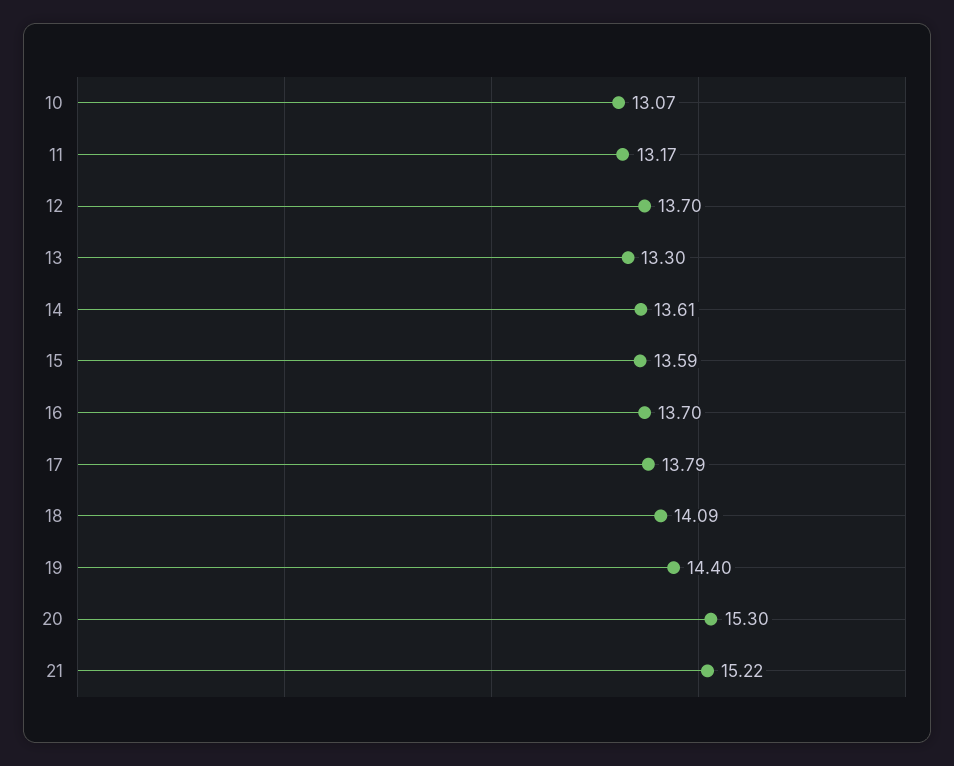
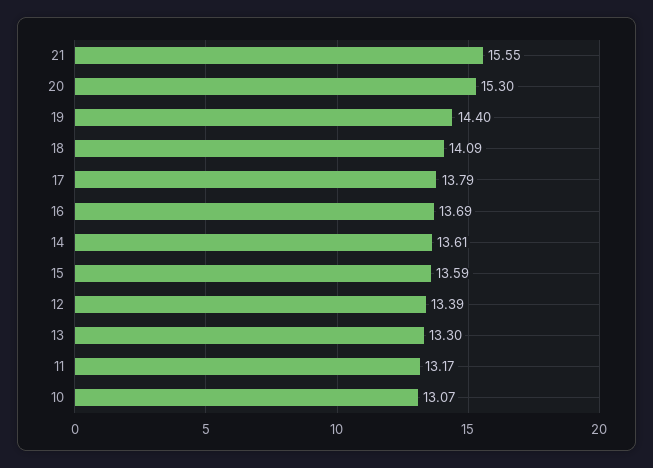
12: 13.7 -> 13.39
16: 13.7 -> 13.69
21: 15.22 -> 15.55

